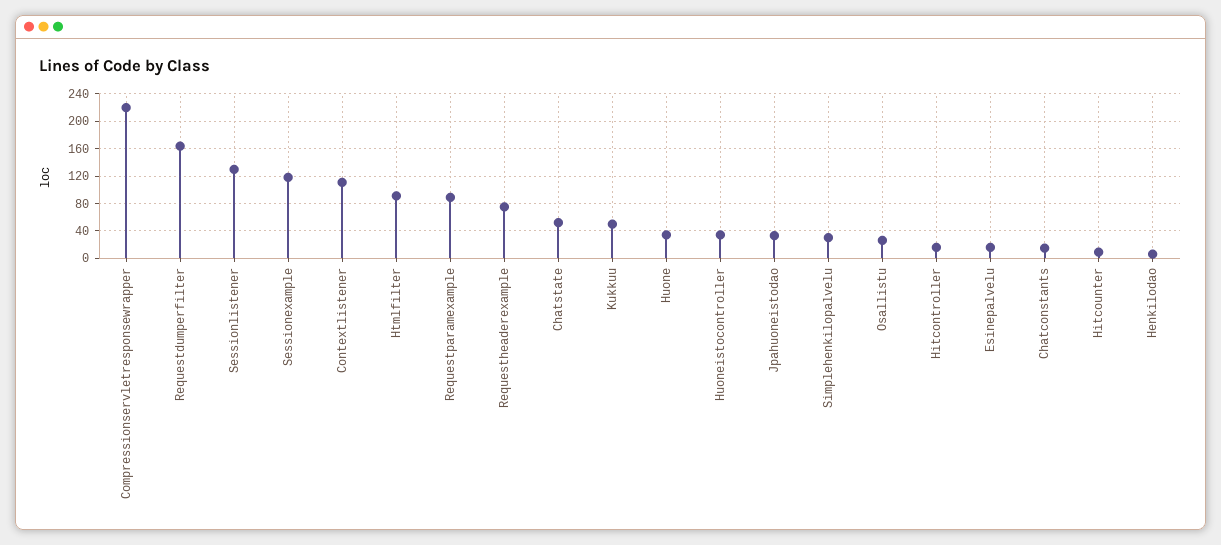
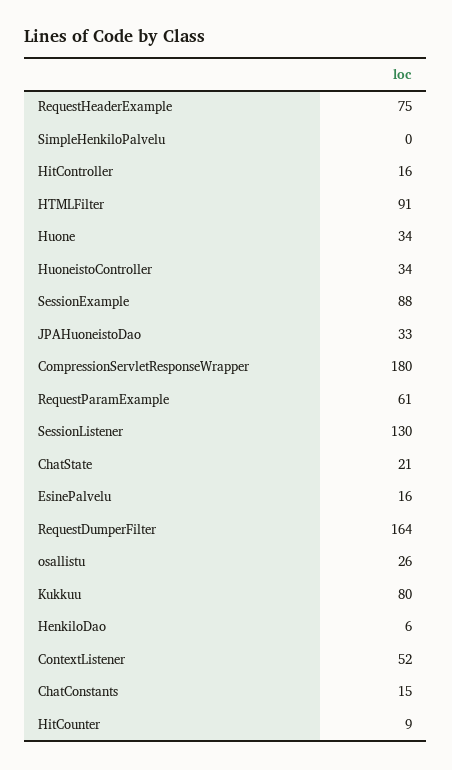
Compressionservletresponsewrapper: 220 -> 180
Sessionexample: 120 -> 88
Contextlistener: 110 -> 52
Requestparamexample: 90 -> 61
Chatstate: 50 -> 21
Kukkuu: 50 -> 80
Simplehenkilopalvelu: 30 -> 0

